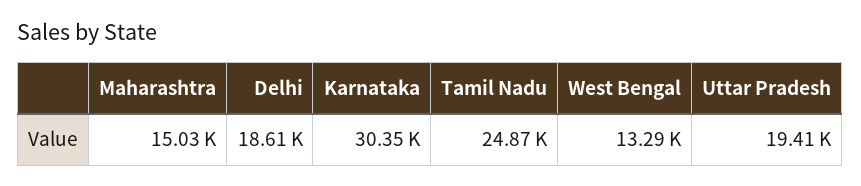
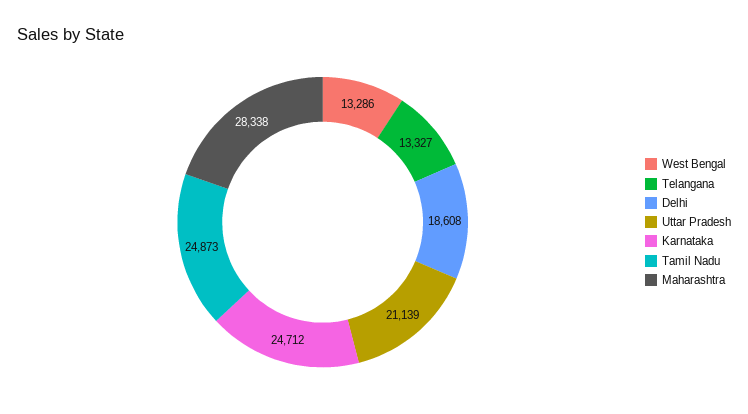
Maharashtra: 15030 -> 28338
Karnataka: 30350 -> 24712
Uttar Pradesh: 19410 -> 21139
Telangana: none -> 13327

